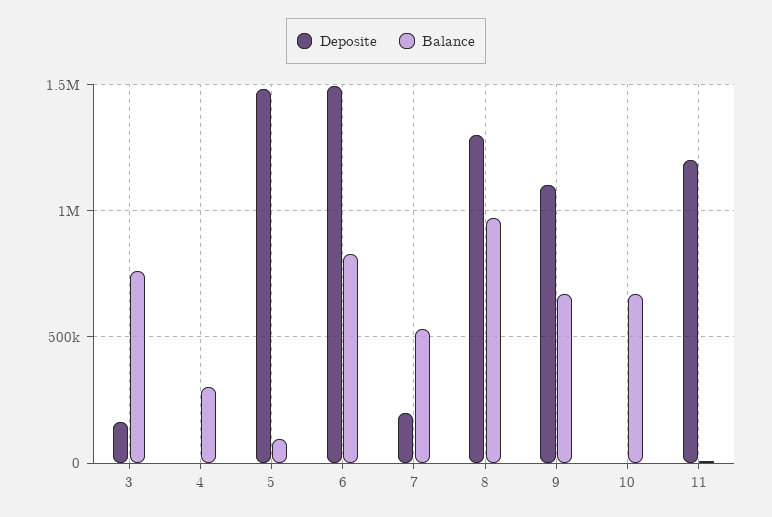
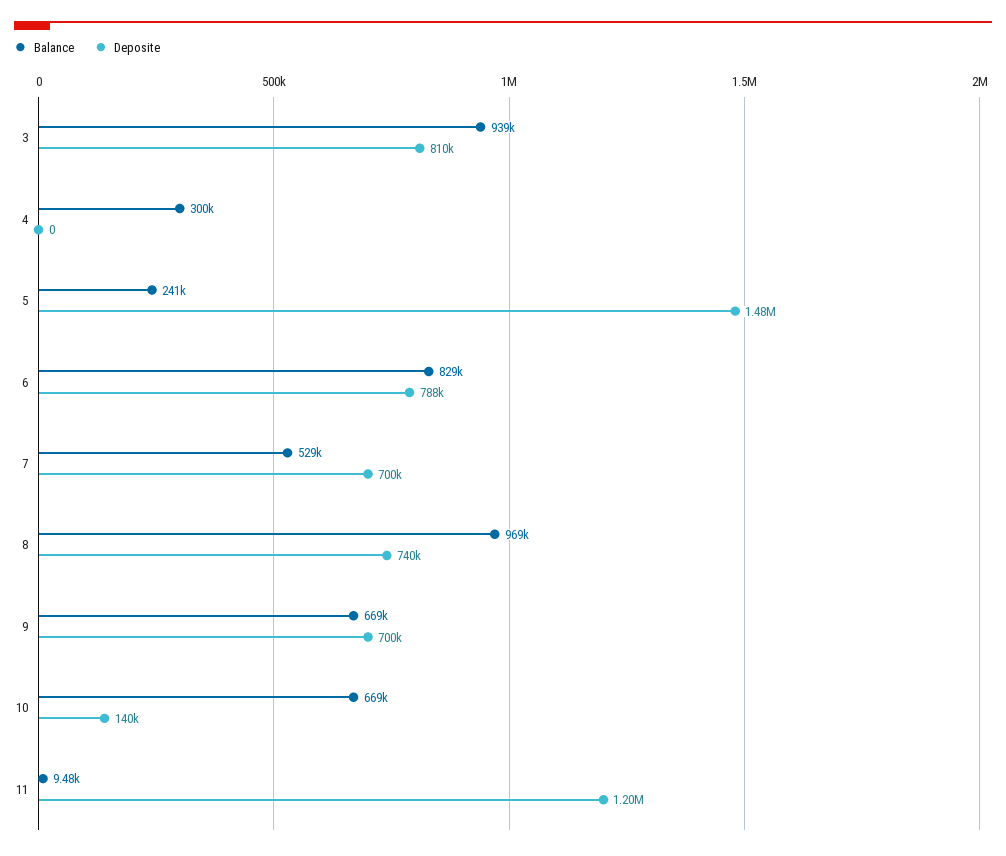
Deposite, 3: 150000 -> 810000
Balance, 3: 750000 -> 939000
Balance, 5: 100000 -> 241000
Deposite, 6: 1500000 -> 788000
Deposite, 7: 200000 -> 700000
Deposite, 8: 1300000 -> 740000
Deposite, 9: 1100000 -> 700000
Deposite, 10: 0 -> 140000

